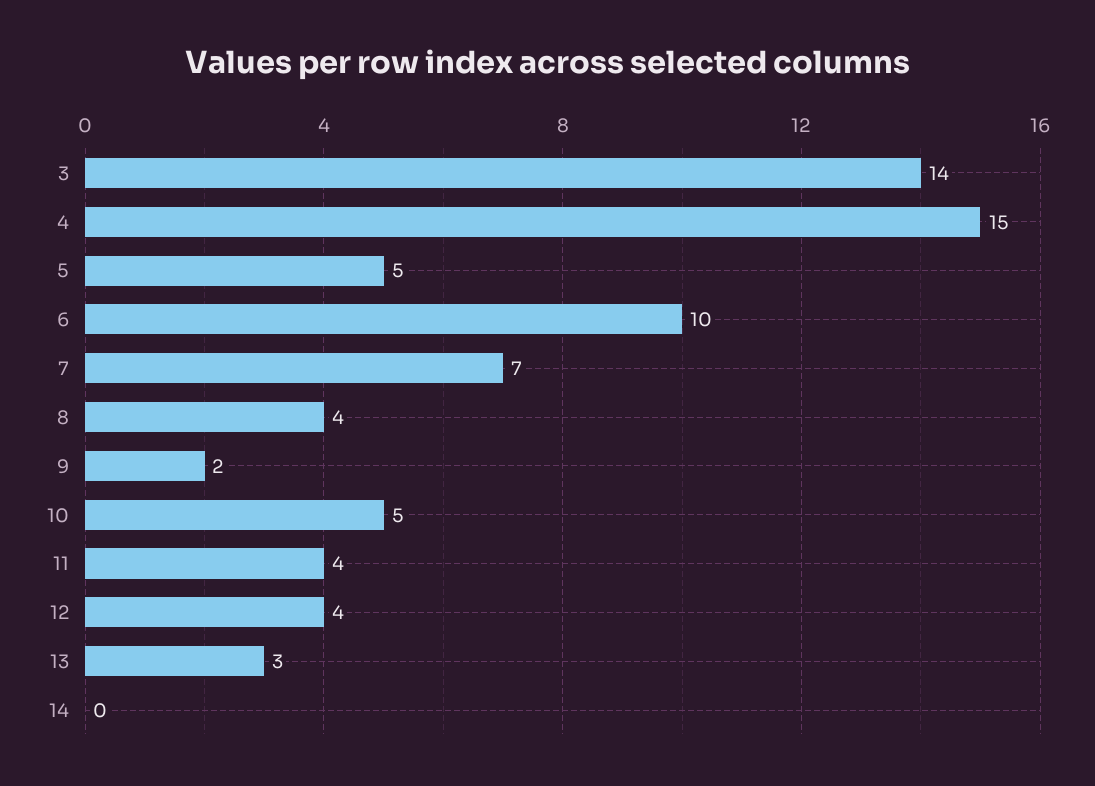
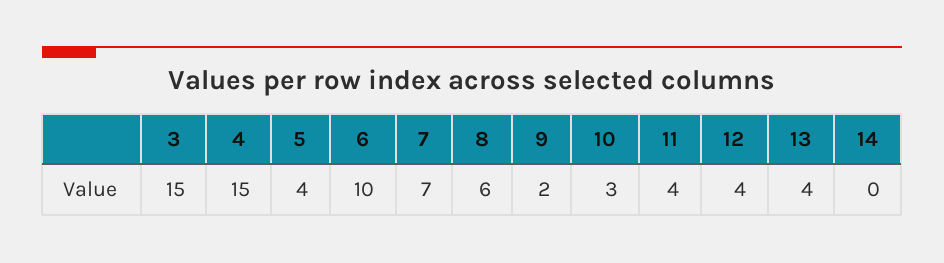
3: 14 -> 15
5: 5 -> 4
8: 4 -> 6
10: 5 -> 3
13: 3 -> 4

